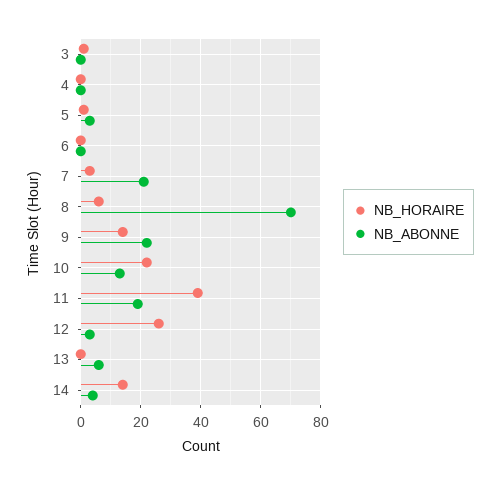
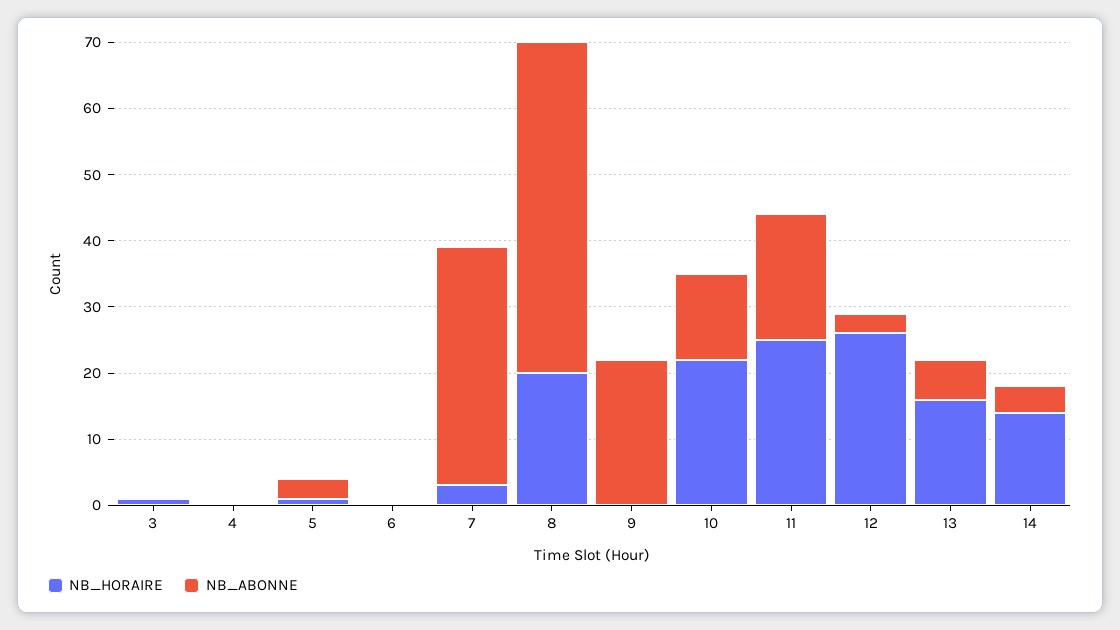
NB_ABONNE, 7: 20 -> 35
NB_HORAIRE, 8: 5 -> 20
NB_ABONNE, 8: 70 -> 50
NB_HORAIRE, 9: 15 -> 0
NB_HORAIRE, 11: 40 -> 25
NB_HORAIRE, 13: 0 -> 15

